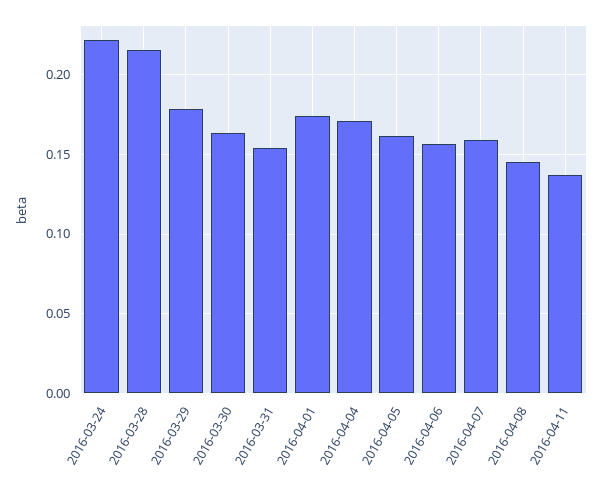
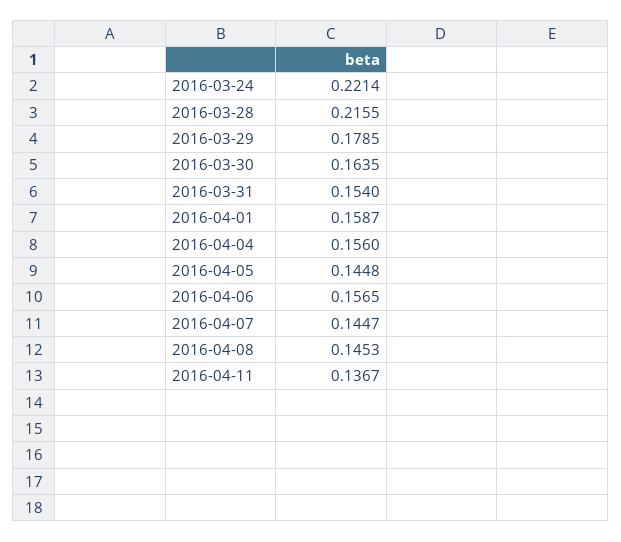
2016-04-01: 0.175 -> 0.1587
2016-04-04: 0.17 -> 0.156
2016-04-05: 0.16 -> 0.1448
2016-04-07: 0.16 -> 0.1447

